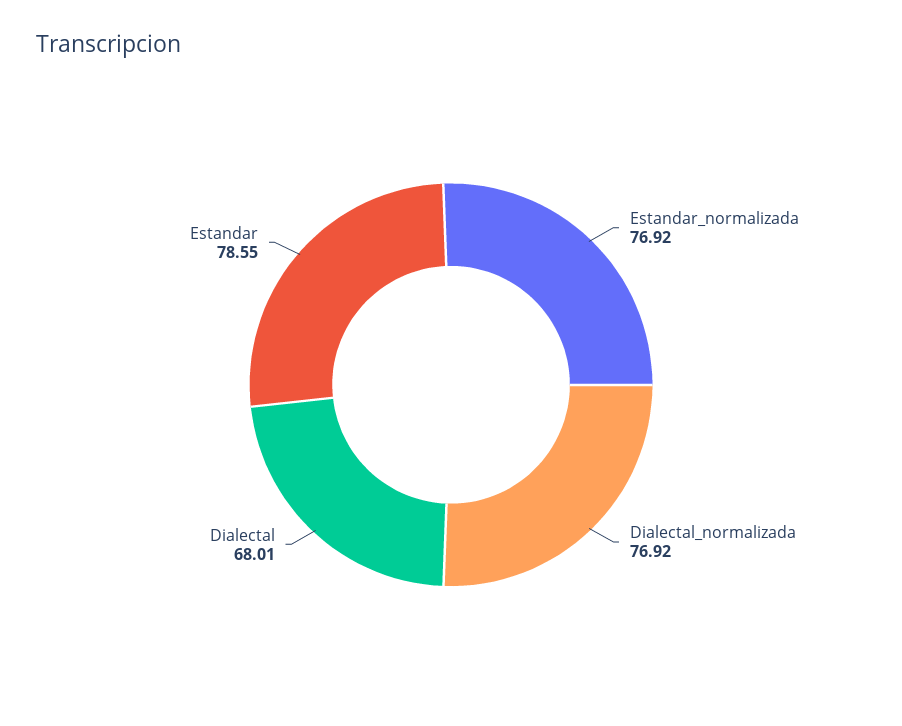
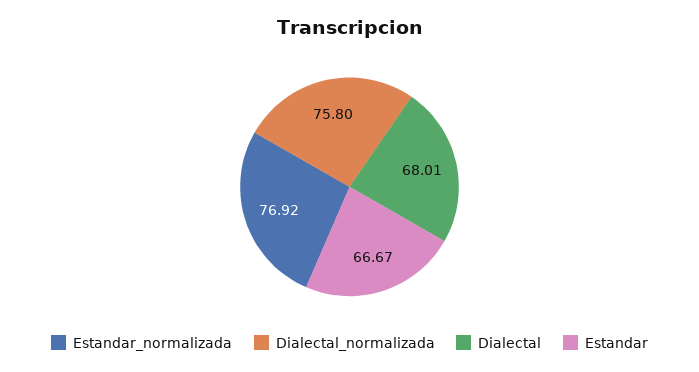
Dialectal_normalizada: 76.92 -> 75.8
Estandar: 78.55 -> 66.67

